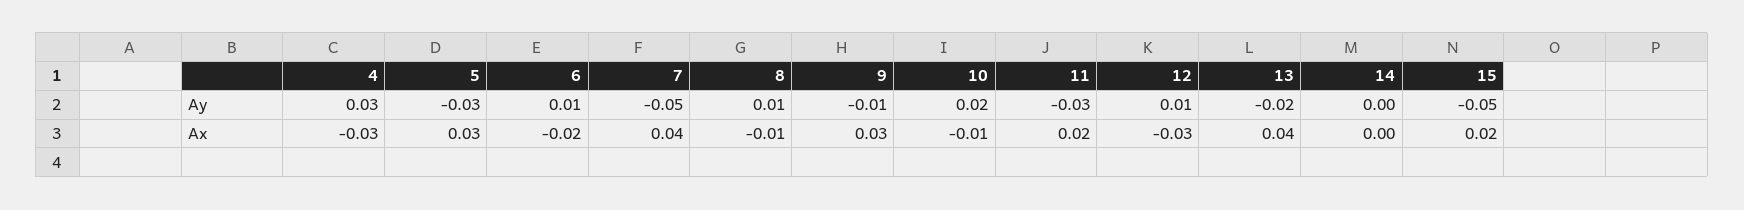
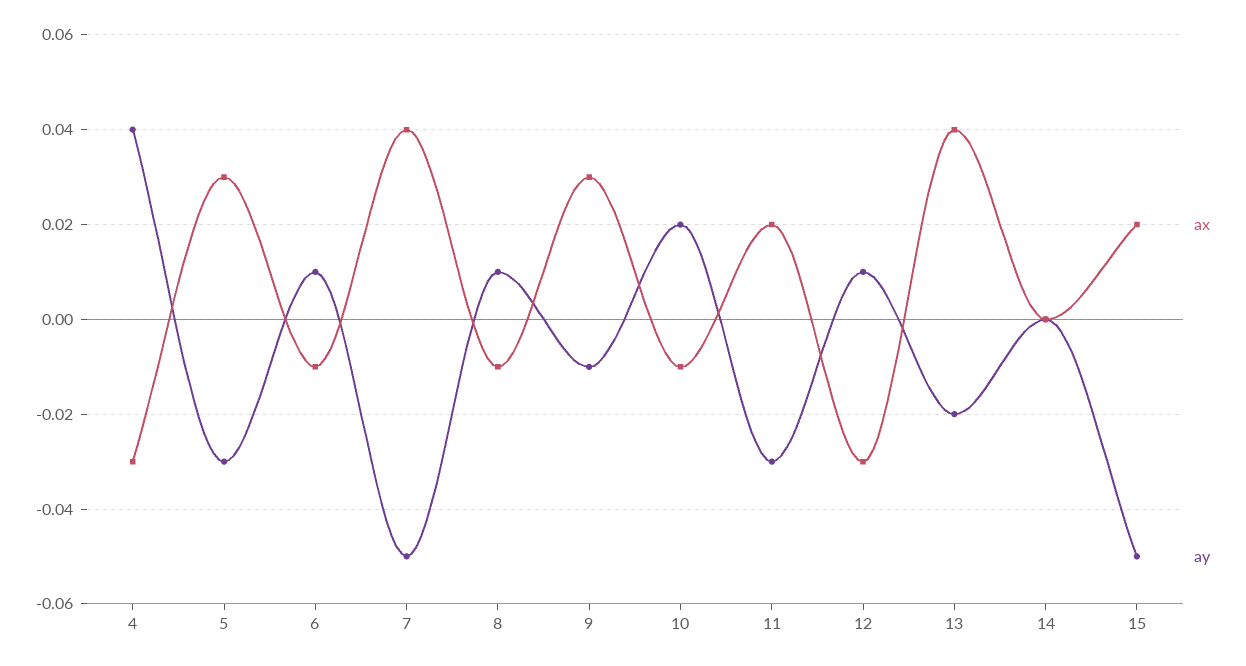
Ay, 4: 0.03 -> 0.04
Ax, 6: -0.02 -> -0.01

